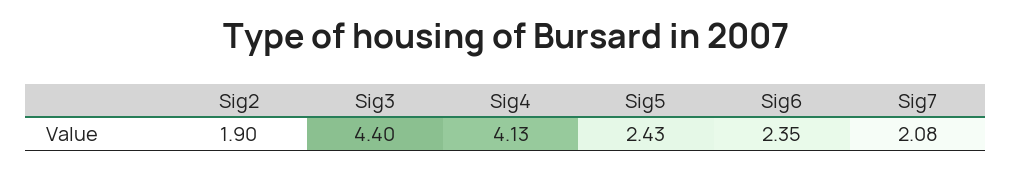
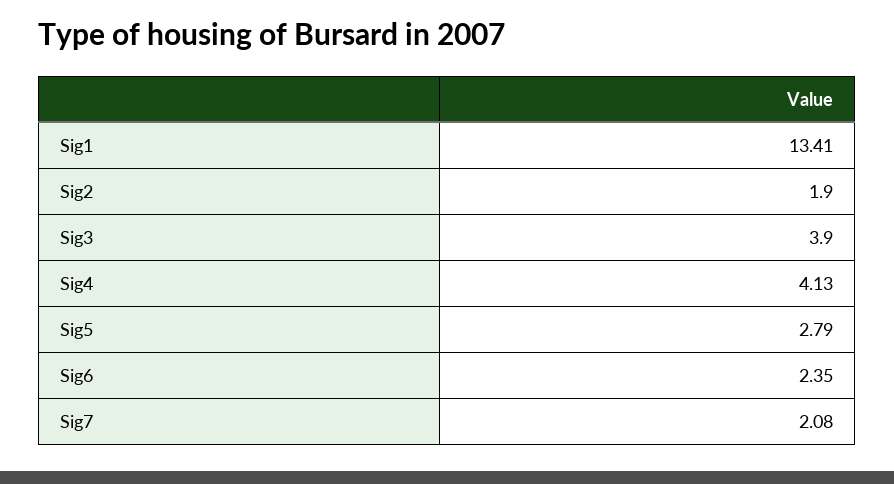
Sig3: 4.4 -> 3.9
Sig5: 2.43 -> 2.79
Sig1: none -> 13.41

